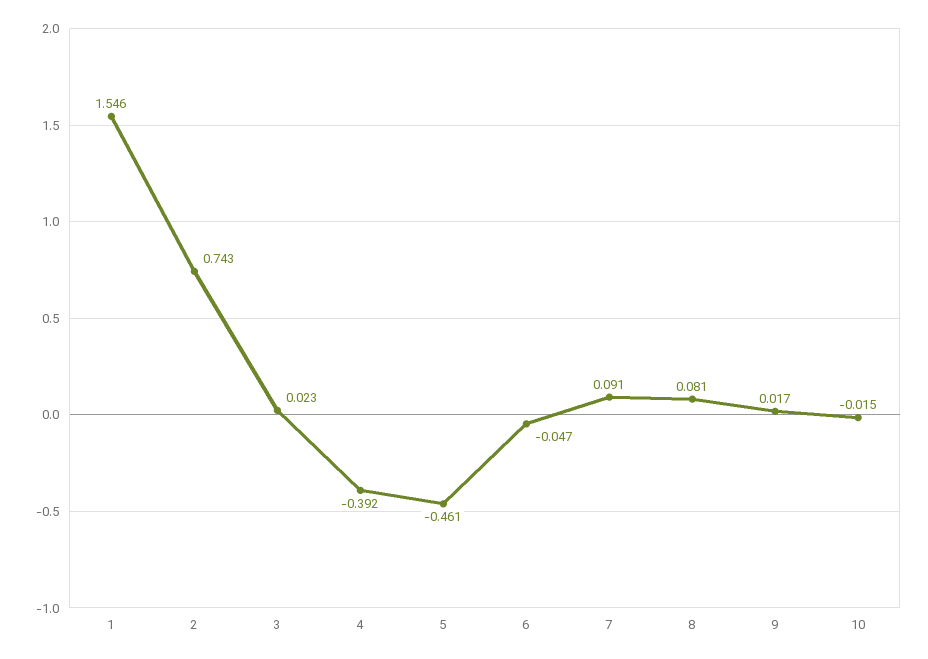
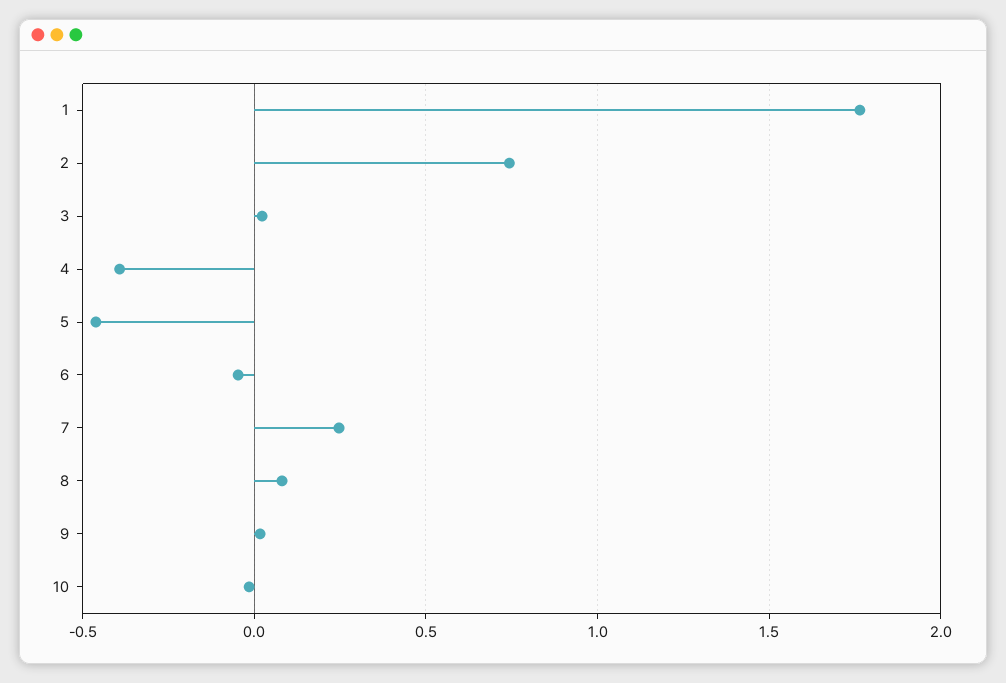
1: 1.546 -> 1.75
7: 0.091 -> 0.25

